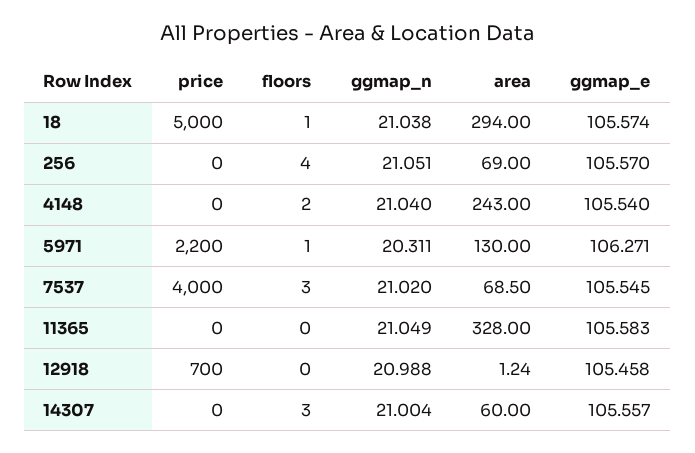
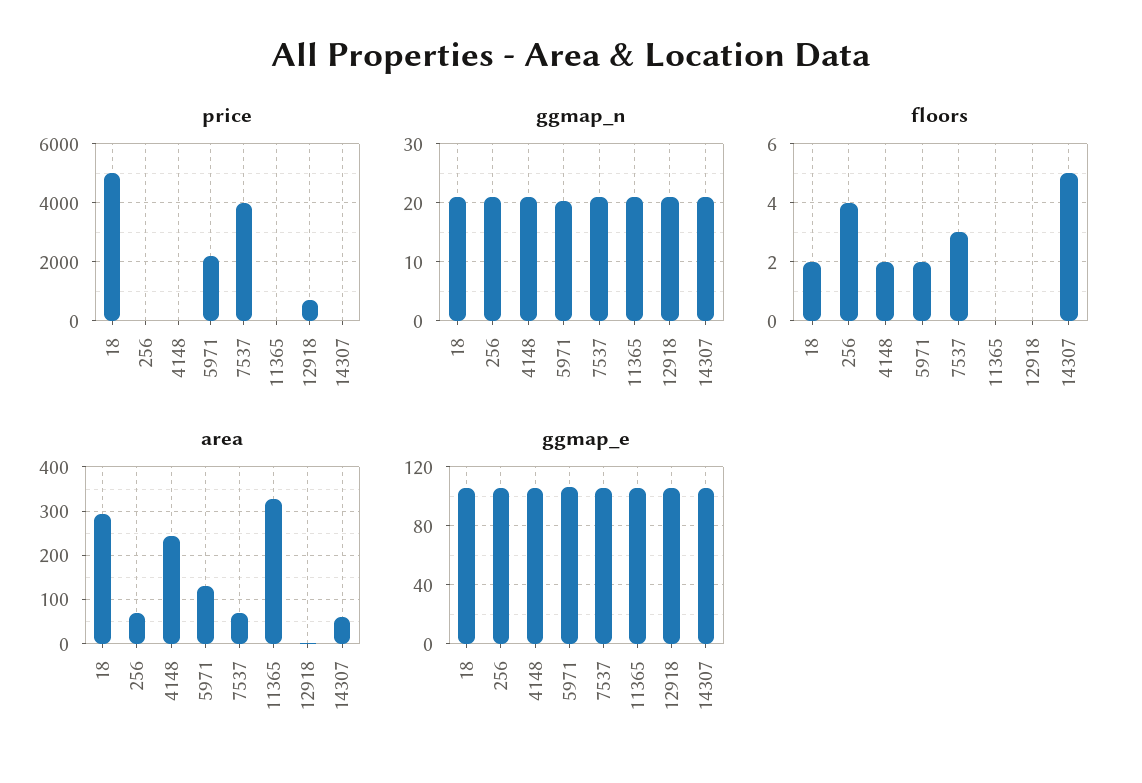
floors, 18: 1 -> 2
floors, 5971: 1 -> 2
floors, 14307: 3 -> 5

